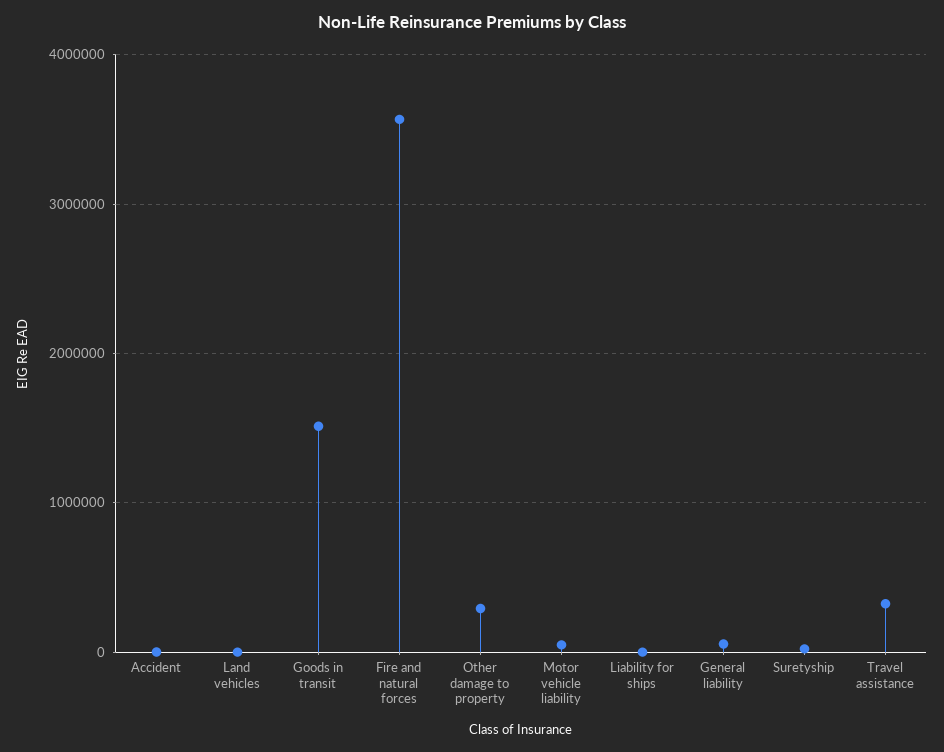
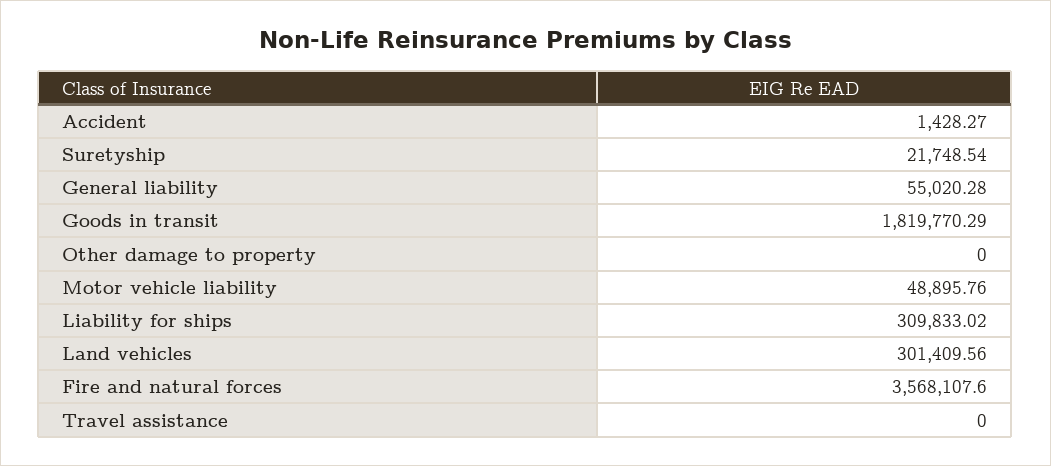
Land vehicles: 0 -> 301409.56
Goods in transit: 1500000 -> 1819770.29
Other damage to property: 300000 -> 0
Liability for ships: 0 -> 309833.02
Travel assistance: 300000 -> 0

